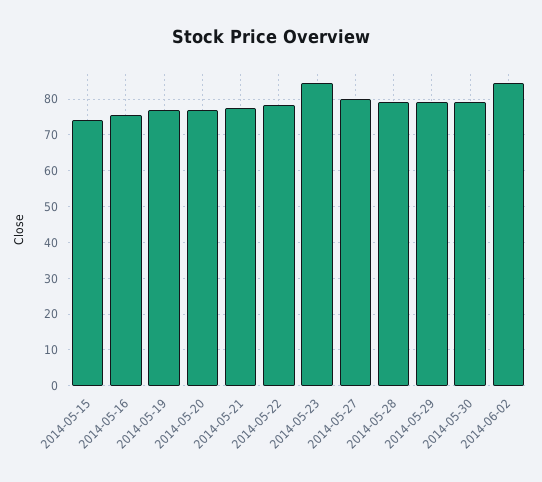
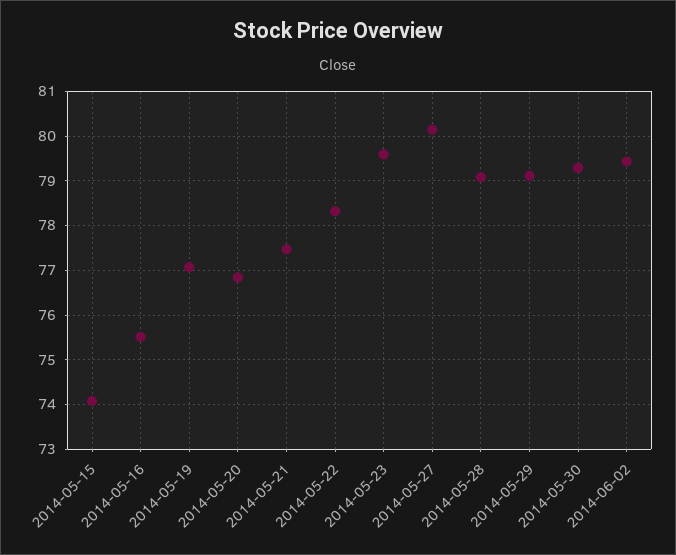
2014-05-23: 84 -> 79.6
2014-06-02: 84 -> 79.4

